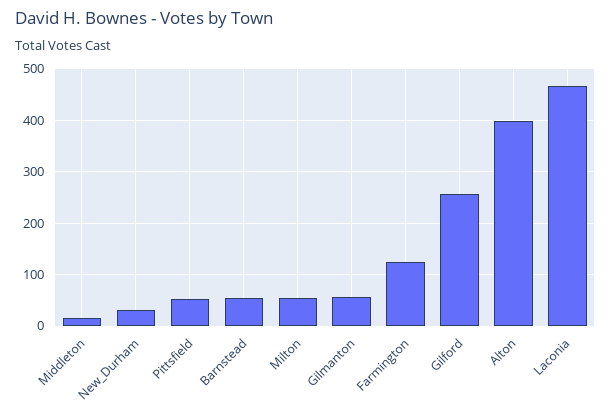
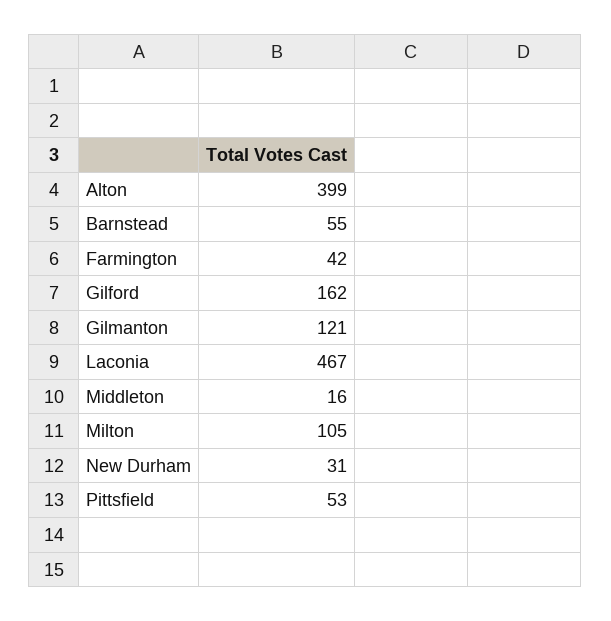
Milton: 60 -> 105
Gilmanton: 60 -> 121
Farmington: 120 -> 42
Gilford: 260 -> 162

